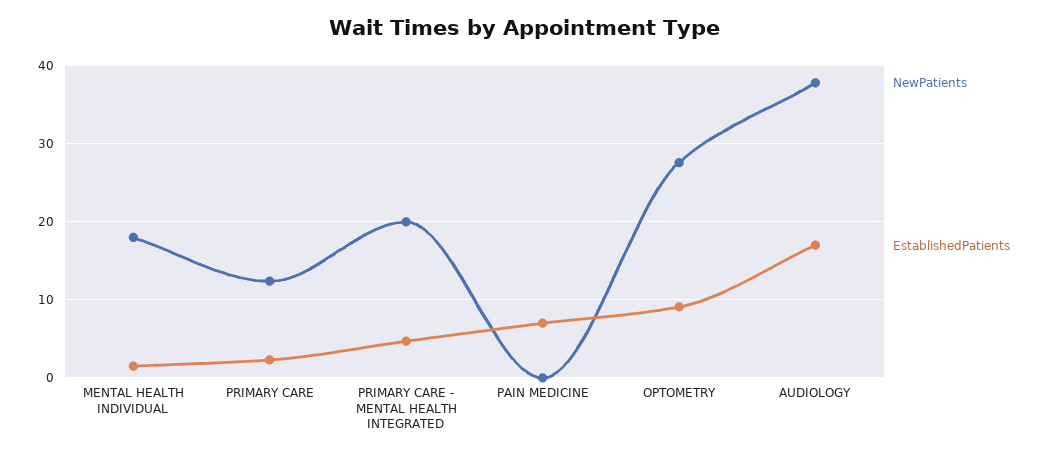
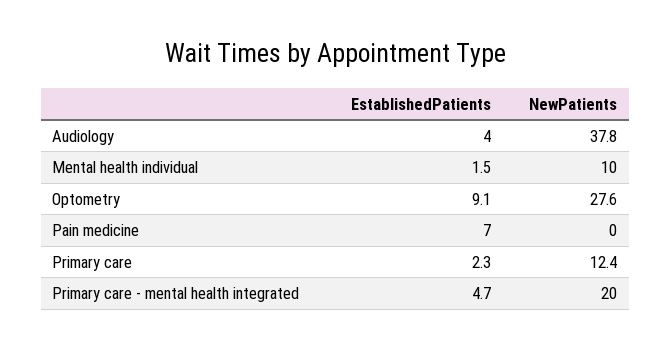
NewPatients, MENTAL HEALTH INDIVIDUAL: 18 -> 10
EstablishedPatients, AUDIOLOGY: 17 -> 4

